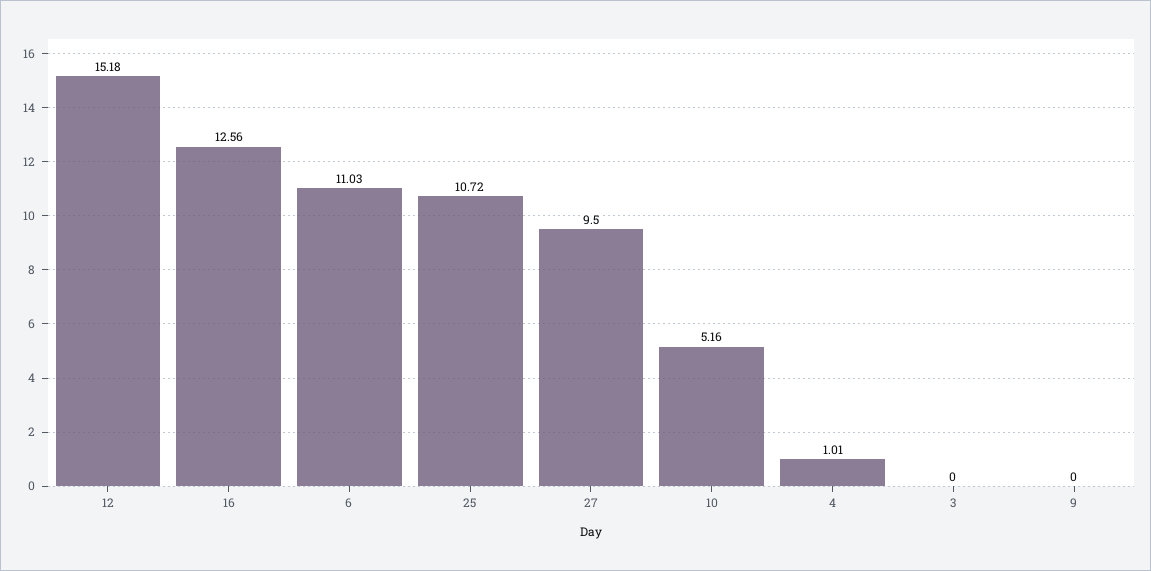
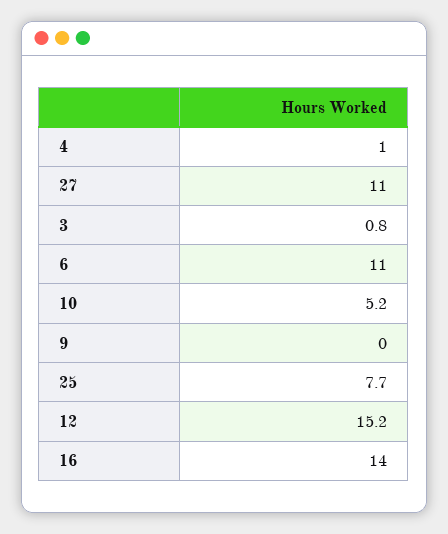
16: 12.56 -> 14
25: 10.72 -> 7.7
27: 9.5 -> 11
3: 0 -> 0.8

